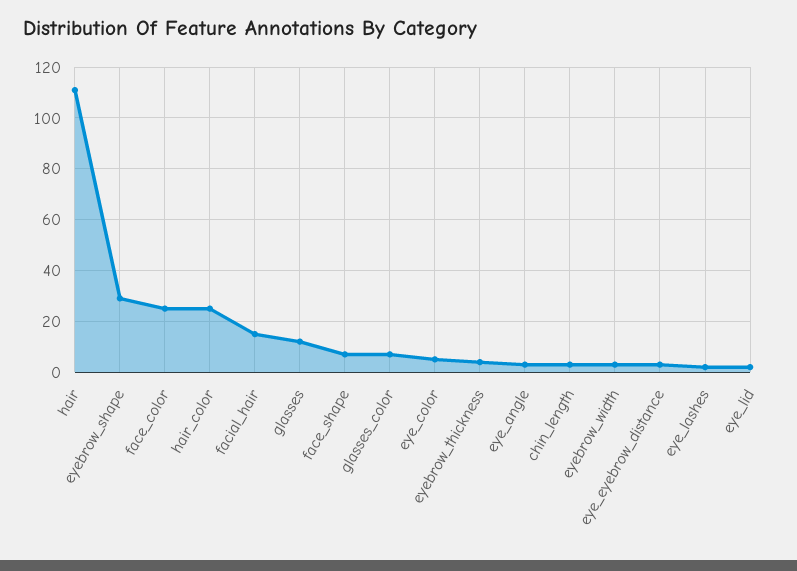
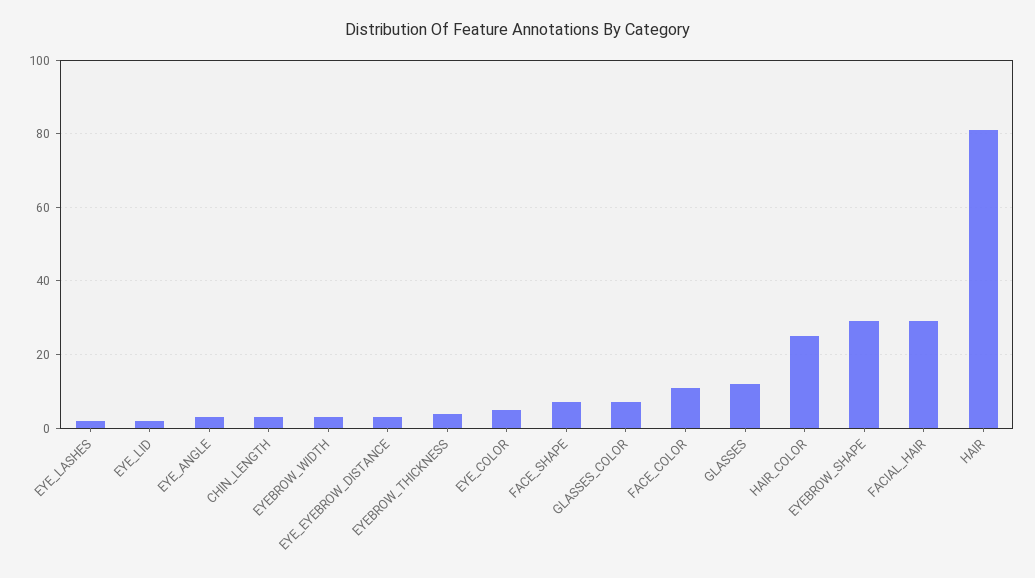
hair: 110 -> 80
face_color: 25 -> 10
facial_hair: 15 -> 30

